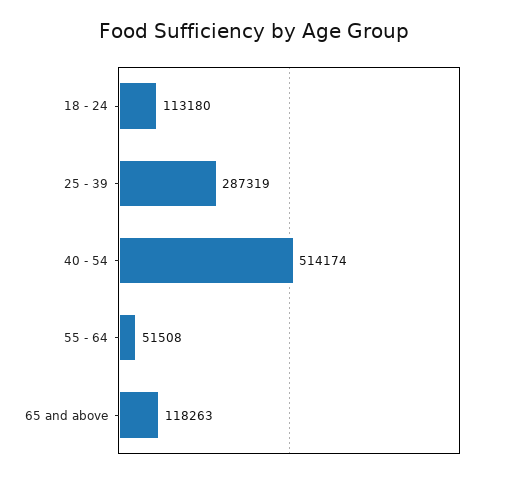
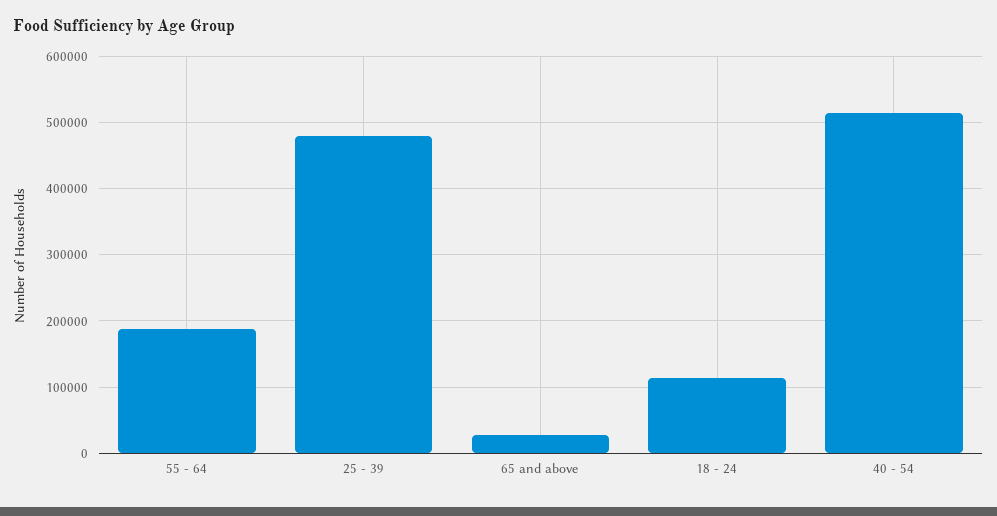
25 - 39: 287319 -> 480000
55 - 64: 51508 -> 190000
65 and above: 118263 -> 30000

